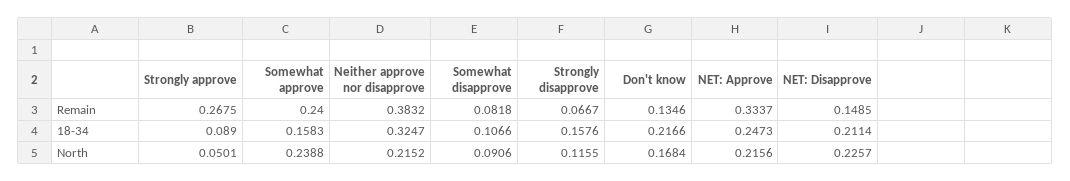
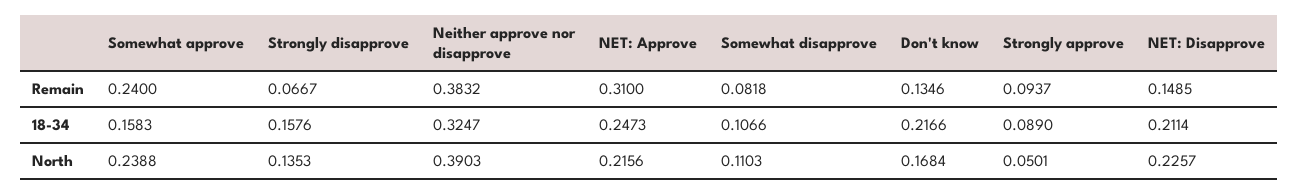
Strongly approve, Remain: 0.2675 -> 0.0937
NET: Approve, Remain: 0.3337 -> 0.31
Neither approve nor disapprove, North: 0.2152 -> 0.3903
Somewhat disapprove, North: 0.0906 -> 0.1103
Strongly disapprove, North: 0.1155 -> 0.1353

